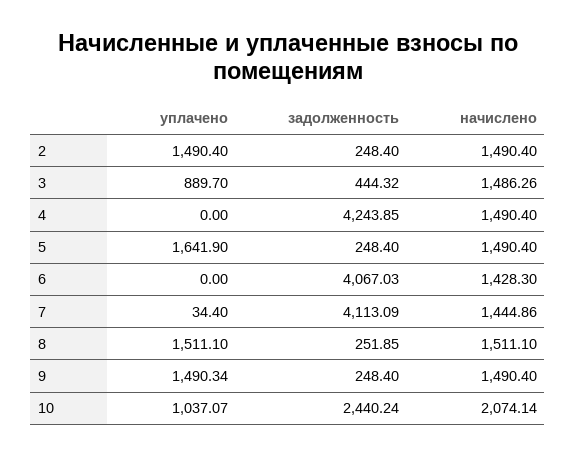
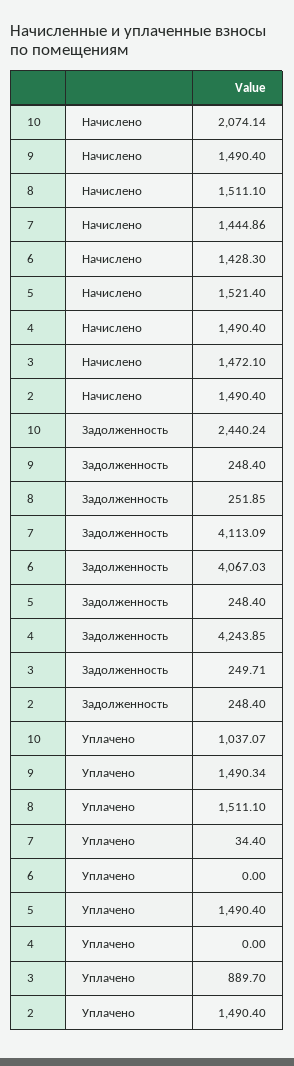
задолженность, 3: 444.32 -> 249.71
начислено, 3: 1486.26 -> 1472.1
уплачено, 5: 1641.9 -> 1490.4
начислено, 5: 1490.4 -> 1521.4

